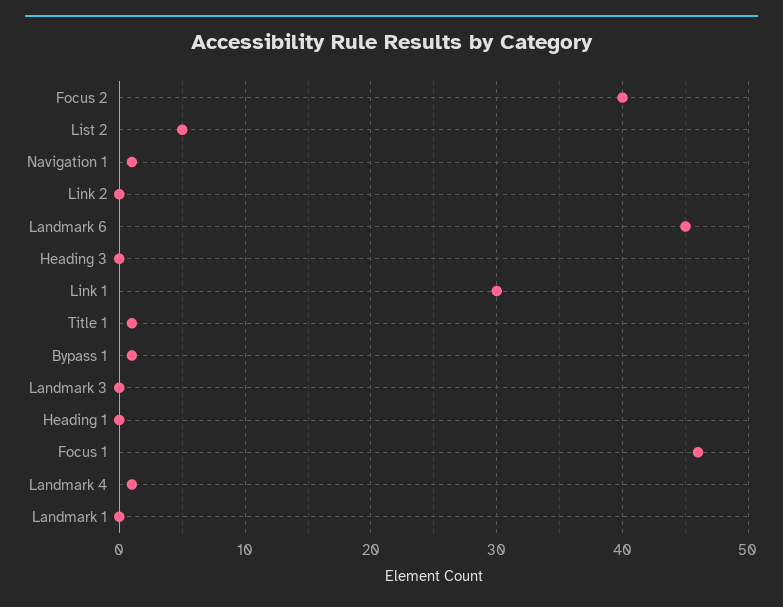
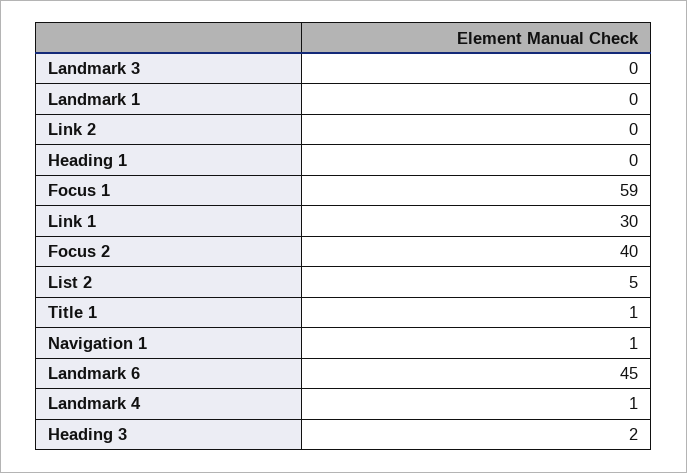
Heading 3: 0 -> 2
Bypass 1: 1 -> none
Focus 1: 46 -> 59

